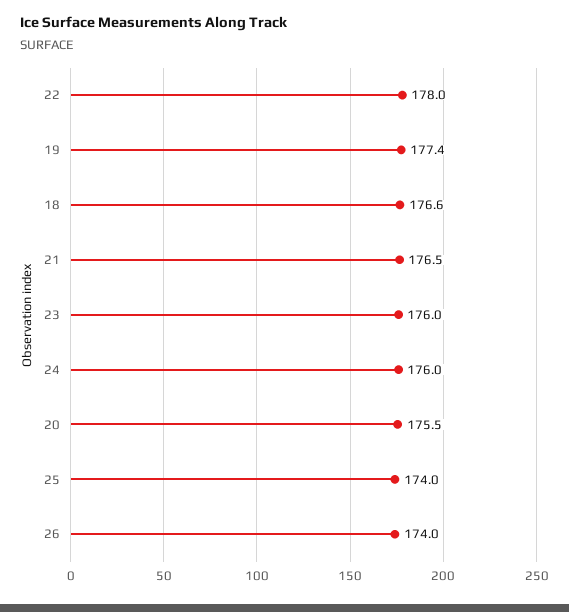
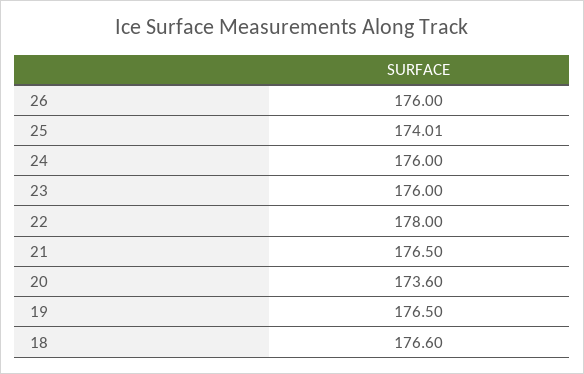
19: 177.4 -> 176.5
20: 175.5 -> 173.6
26: 174 -> 176

